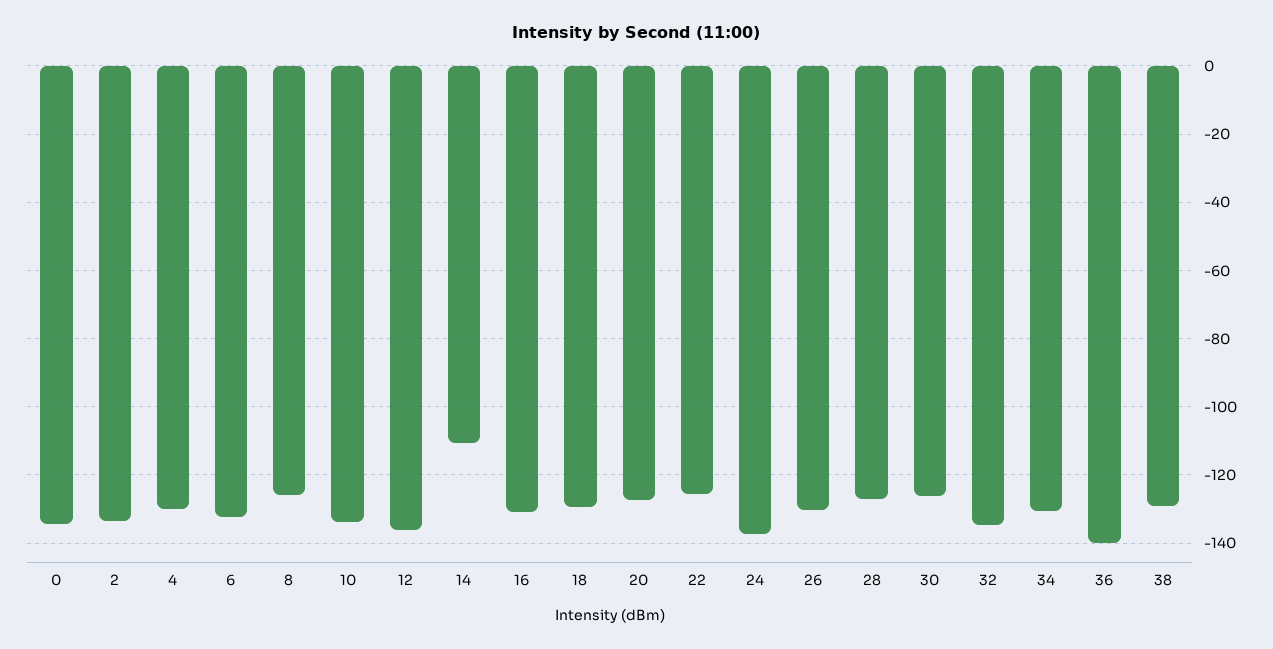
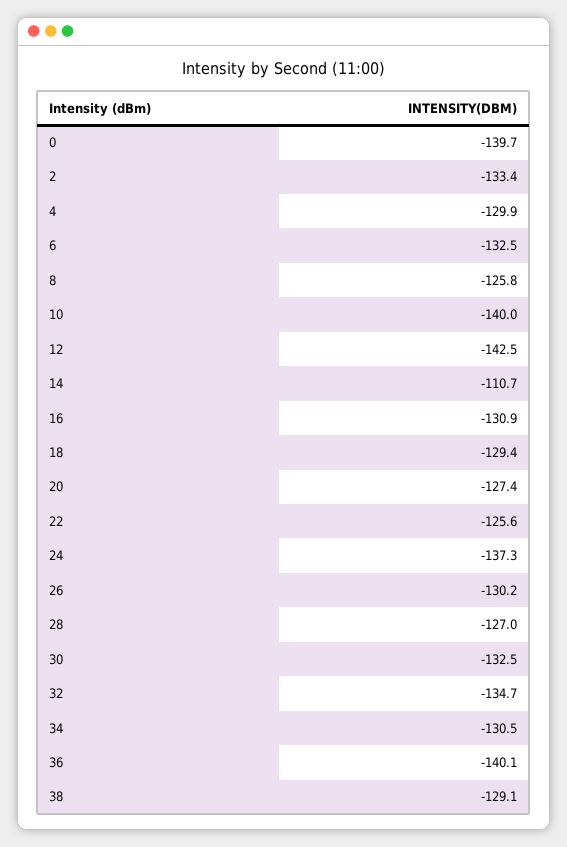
0: -134 -> -139.7
10: -134 -> -140
12: -136 -> -142.5
30: -126 -> -132.5

